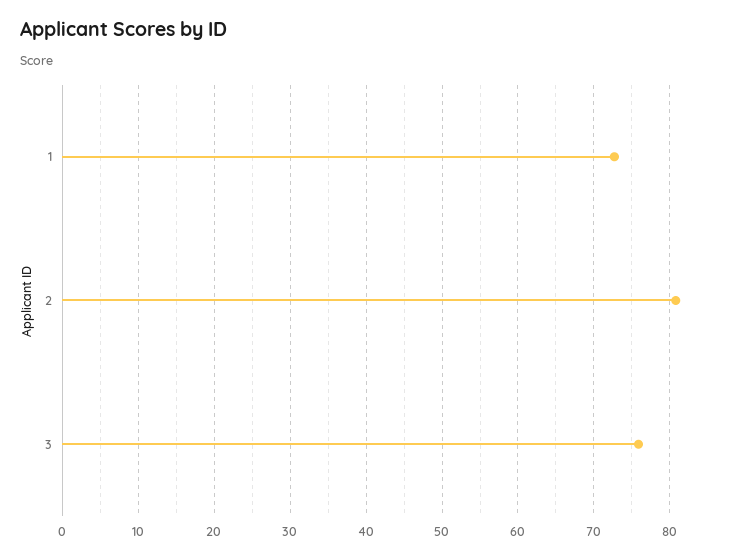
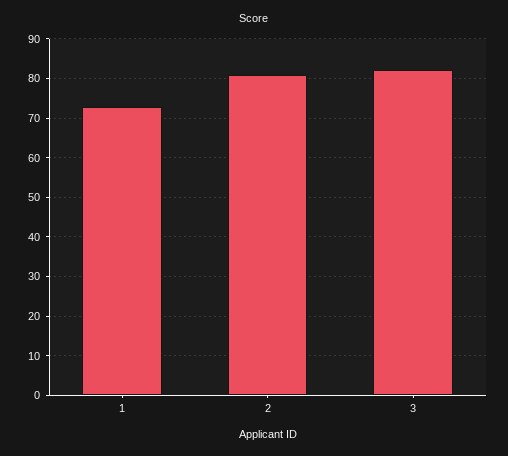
3: 76 -> 82

